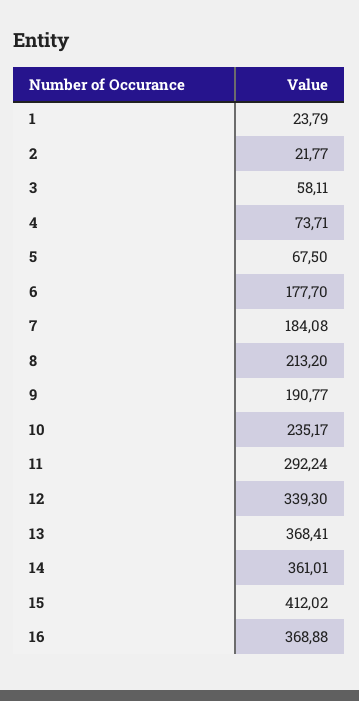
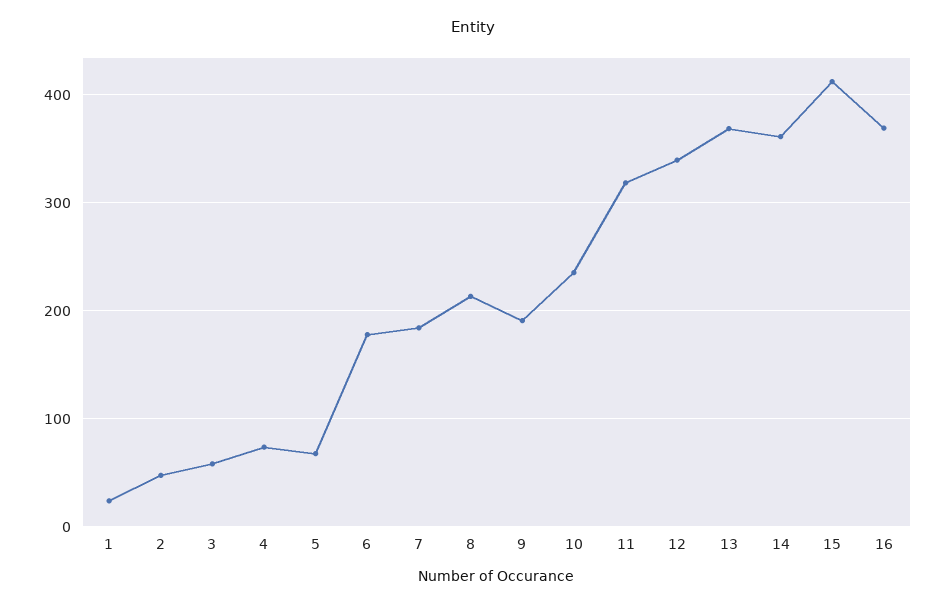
2: 21.77 -> 50
11: 292.24 -> 320

